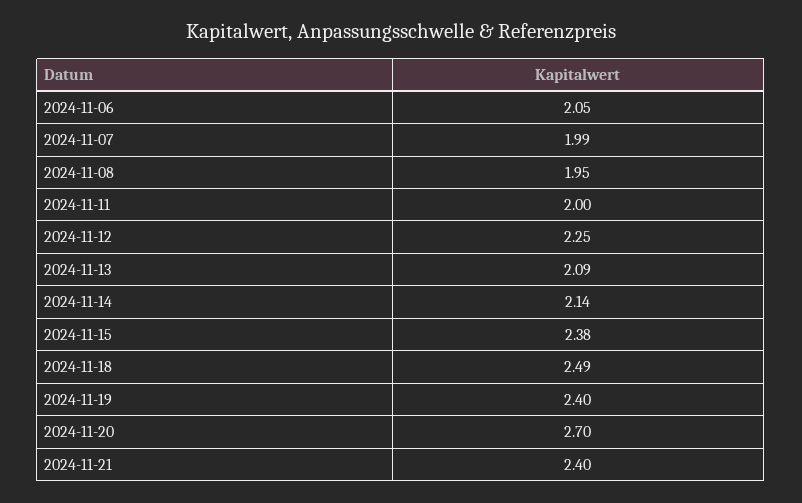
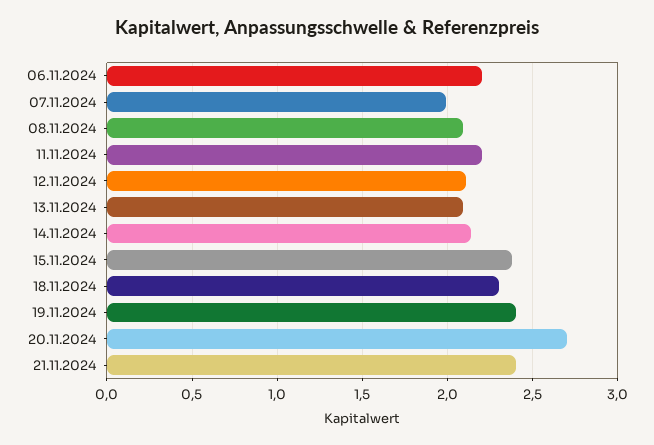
2024-11-06: 2.05 -> 2.2
2024-11-08: 1.95 -> 2.1
2024-11-11: 2 -> 2.2
2024-11-12: 2.25 -> 2.1
2024-11-18: 2.49 -> 2.3

